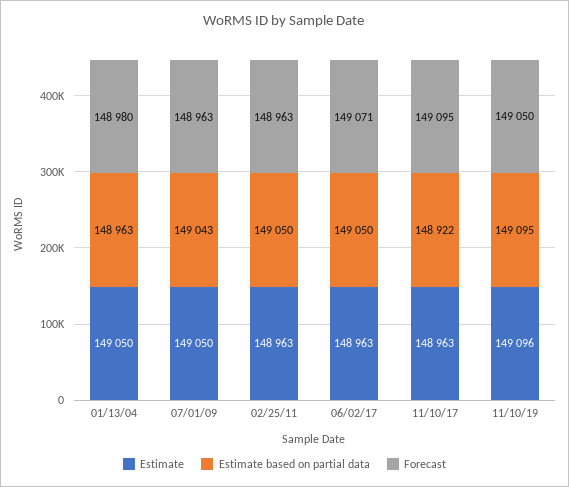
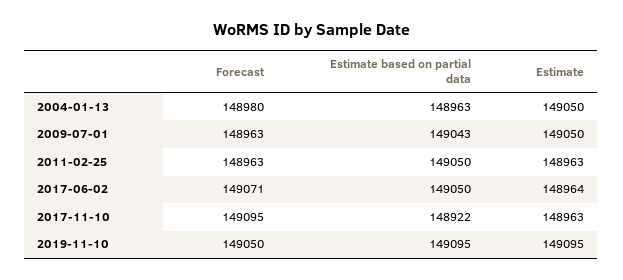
Estimate, 06/02/17: 148963 -> 148964
Estimate, 11/10/19: 149096 -> 149095

